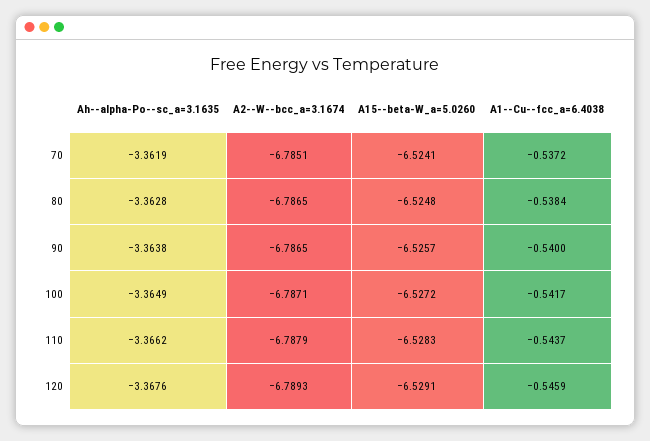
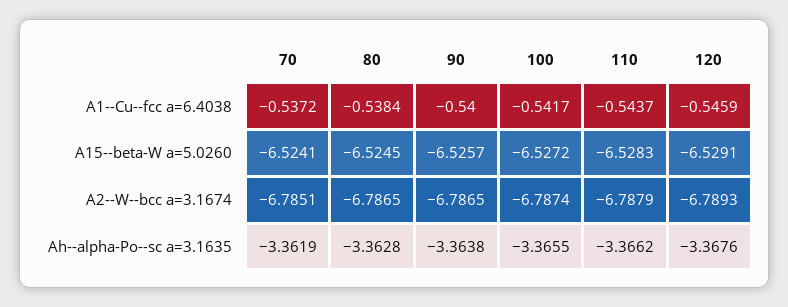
A15--beta-W_a=5.0260, 80: -6.5248 -> -6.5245
Ah--alpha-Po--sc_a=3.1635, 100: -3.3649 -> -3.3655
A2--W--bcc_a=3.1674, 100: -6.7871 -> -6.7874

